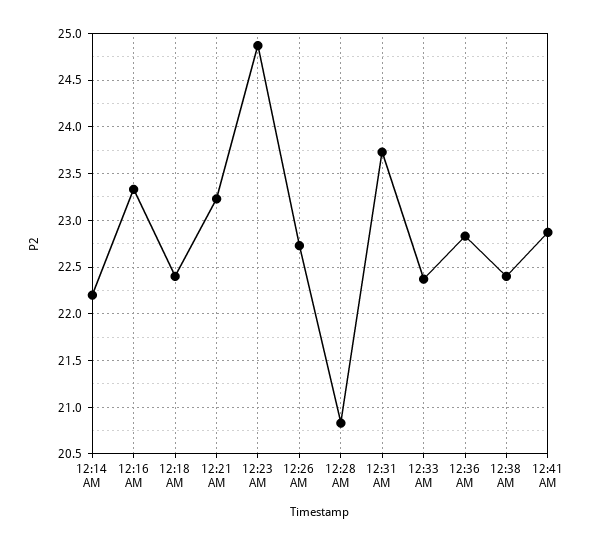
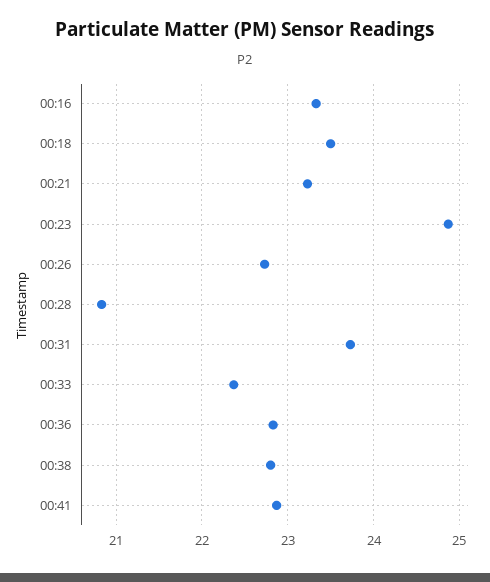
12:14 AM: 22.2 -> none
12:18 AM: 22.4 -> 23.5
12:38 AM: 22.4 -> 22.8

